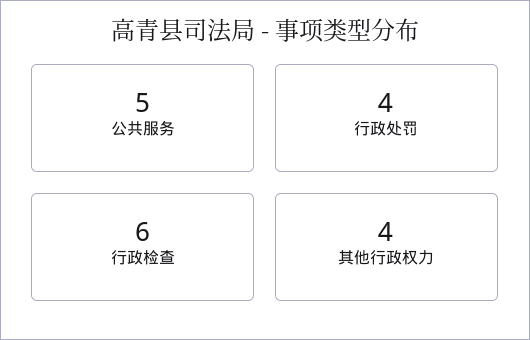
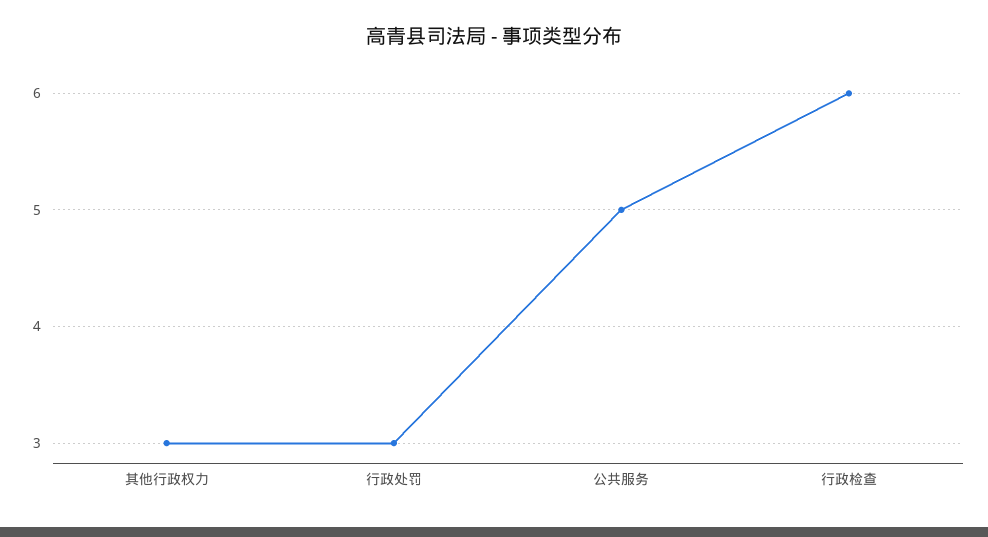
行政处罚: 4 -> 3
其他行政权力: 4 -> 3

